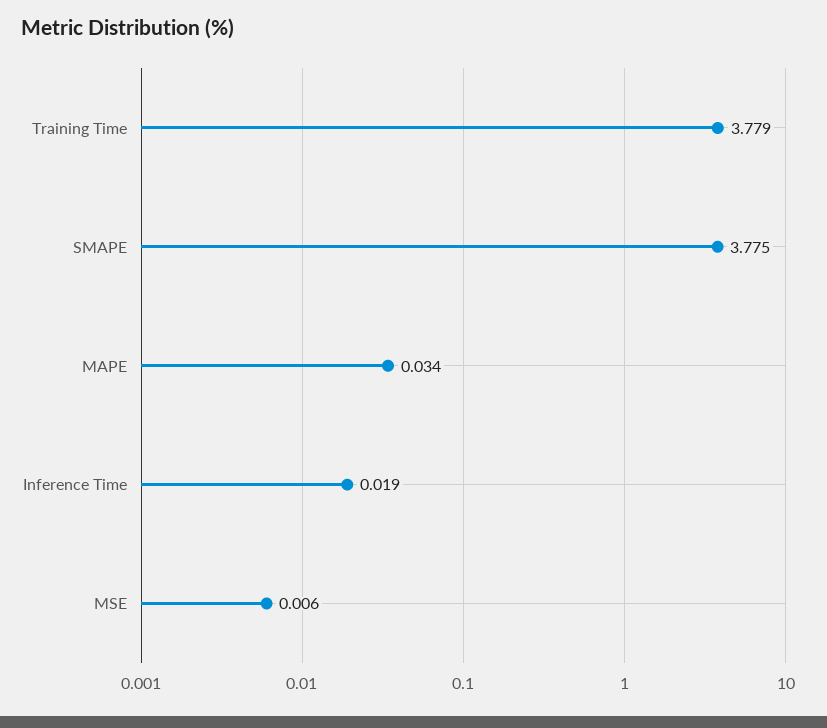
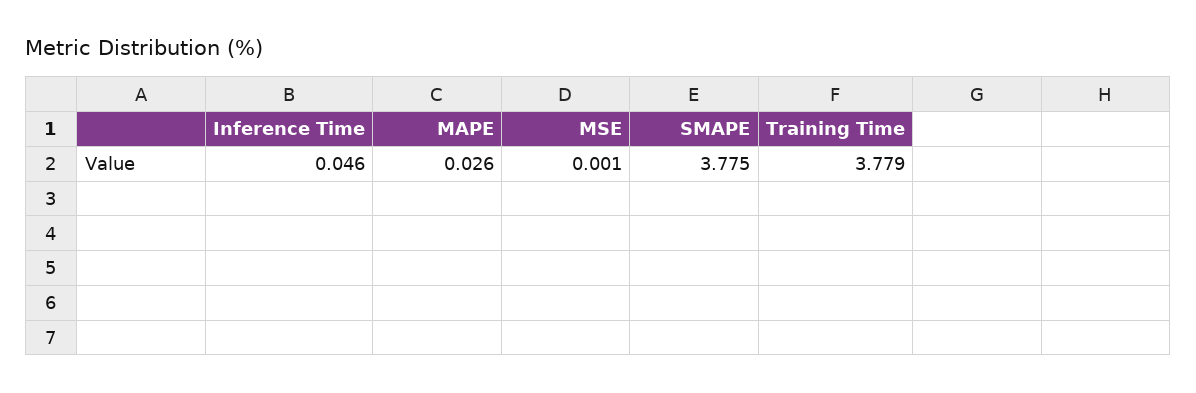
MAPE: 0.034 -> 0.026
Inference Time: 0.019 -> 0.046
MSE: 0.006 -> 0.001

